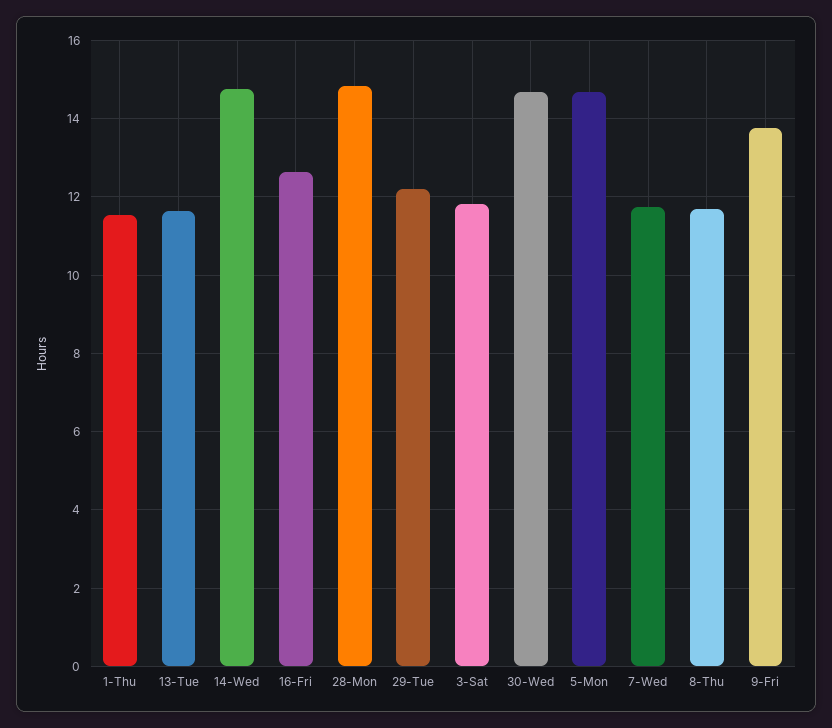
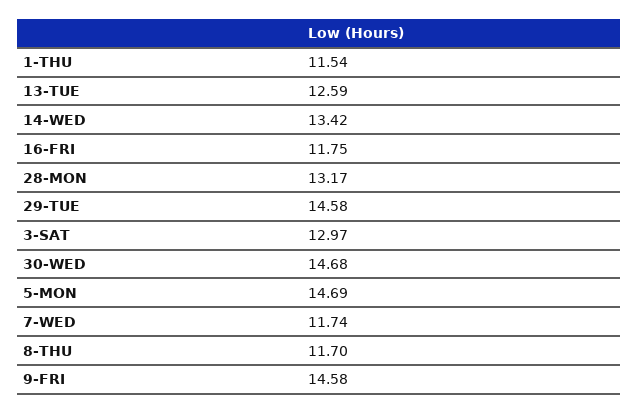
13-Tue: 11.6 -> 12.59
14-Wed: 14.8 -> 13.42
16-Fri: 12.6 -> 11.75
28-Mon: 14.8 -> 13.17
29-Tue: 12.2 -> 14.58
3-Sat: 11.8 -> 12.97
9-Fri: 13.8 -> 14.58

